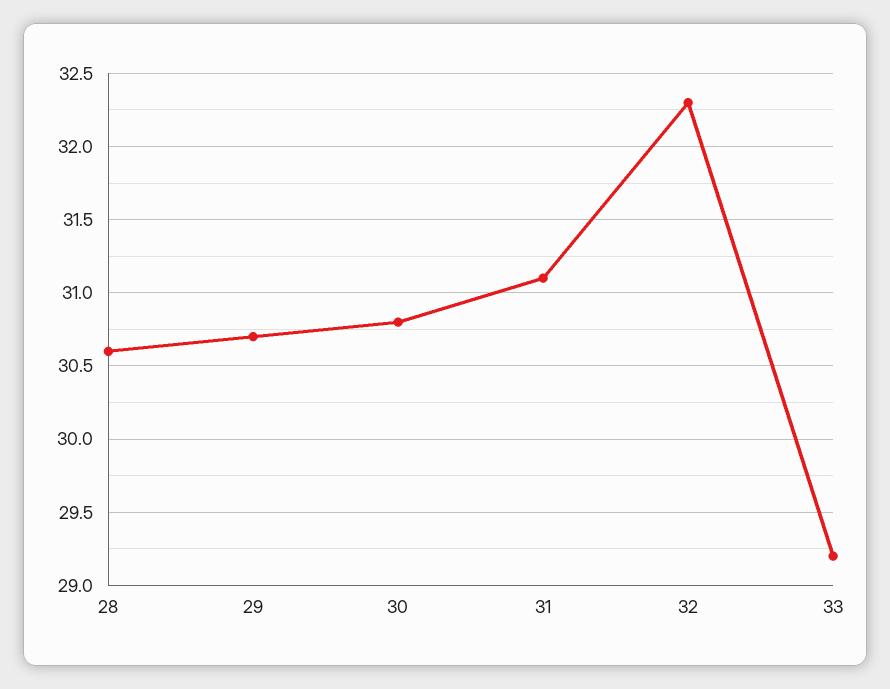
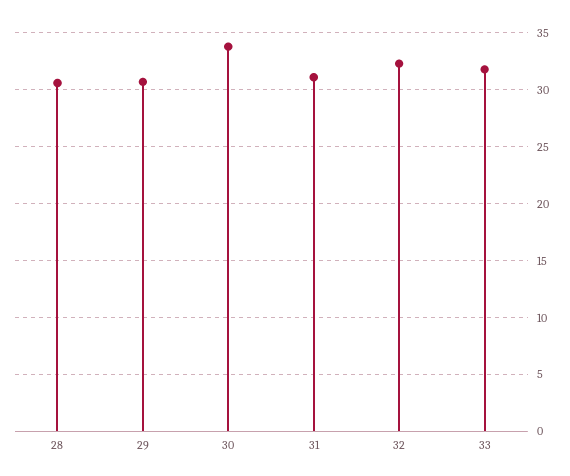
30: 30.8 -> 34
33: 29.2 -> 32

